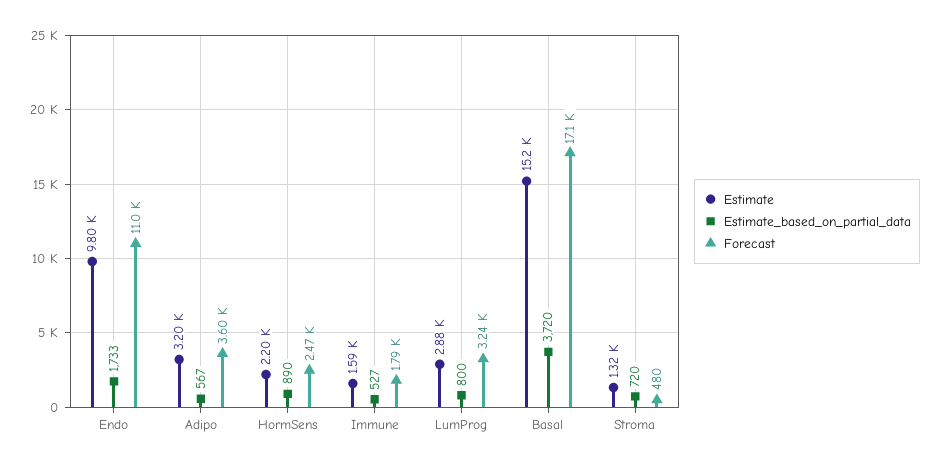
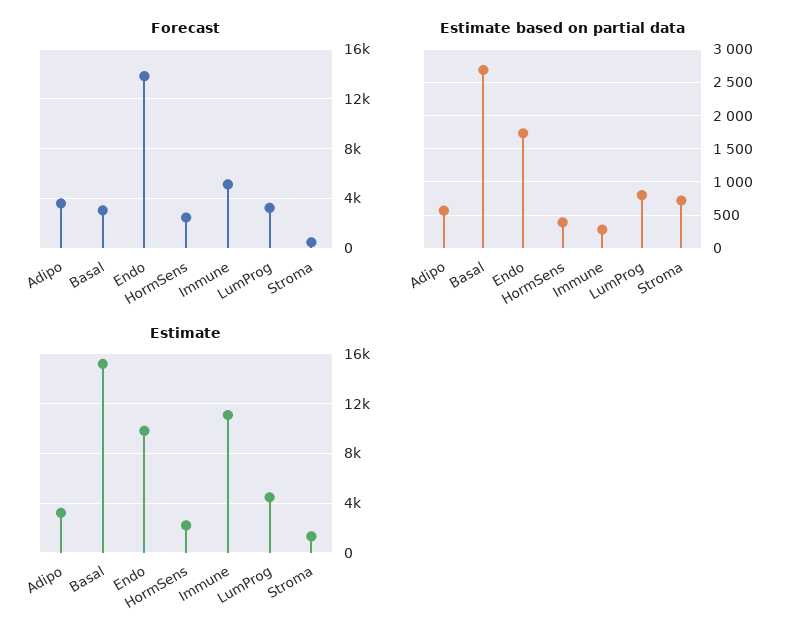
Forecast, Endo: 11000 -> 14000
Estimate_based_on_partial_data, HormSens: 890 -> 400
Estimate, Immune: 1590 -> 11000
Estimate_based_on_partial_data, Immune: 527 -> 300
Forecast, Immune: 1790 -> 5000
Estimate, LumProg: 2880 -> 4500
Estimate_based_on_partial_data, Basal: 3720 -> 2700
Forecast, Basal: 17100 -> 3000

